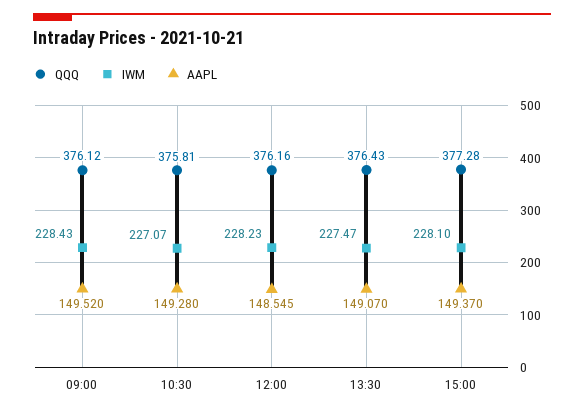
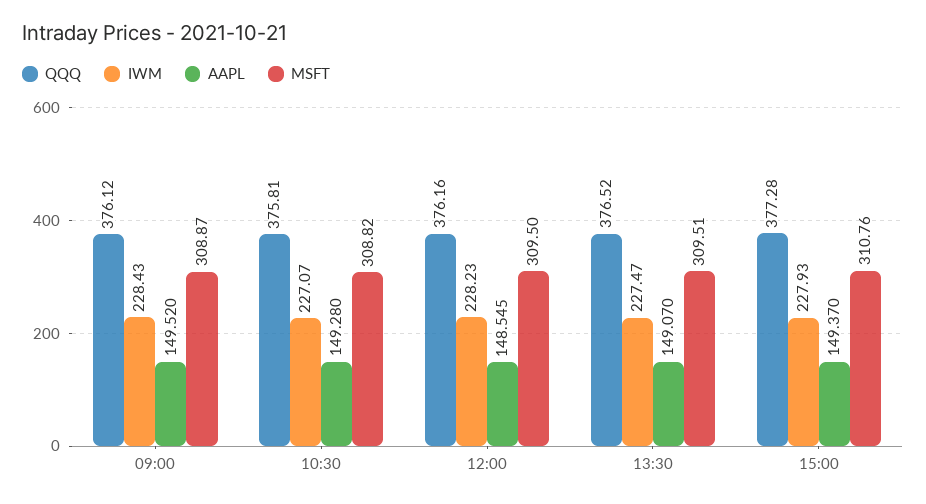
QQQ, 13:30: 376.43 -> 376.52
IWM, 15:00: 228.1 -> 227.93
MSFT, 09:00: none -> 308.87
MSFT, 10:30: none -> 308.82
MSFT, 12:00: none -> 309.5
MSFT, 13:30: none -> 309.51
MSFT, 15:00: none -> 310.76

